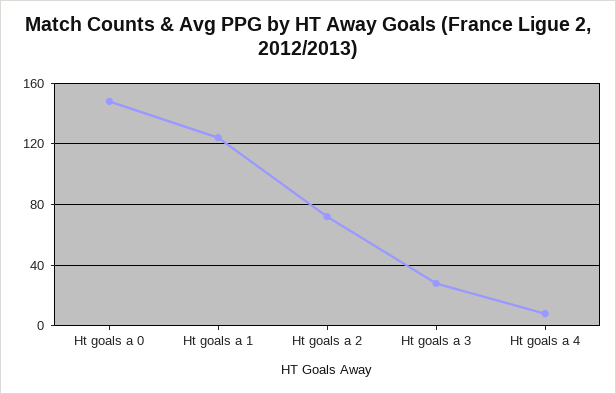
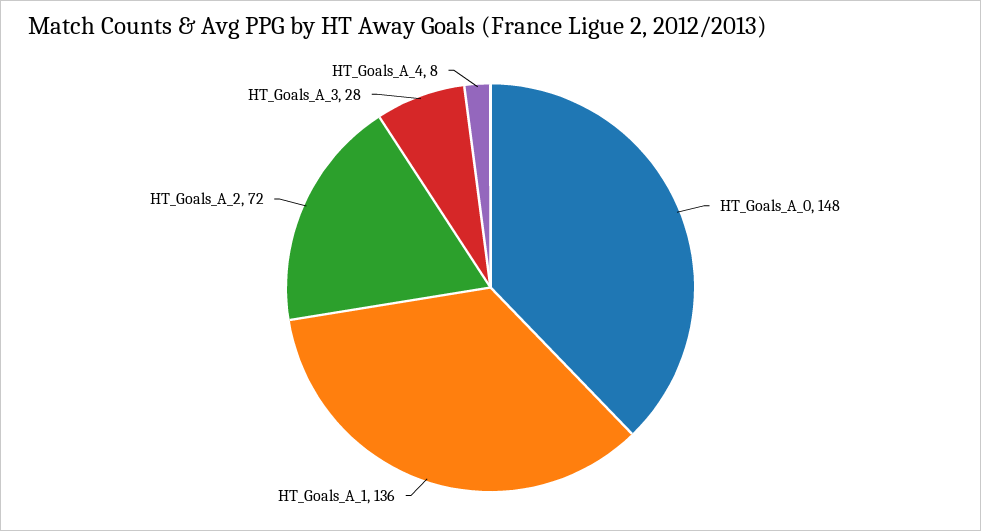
Ht goals a 1: 125 -> 136

